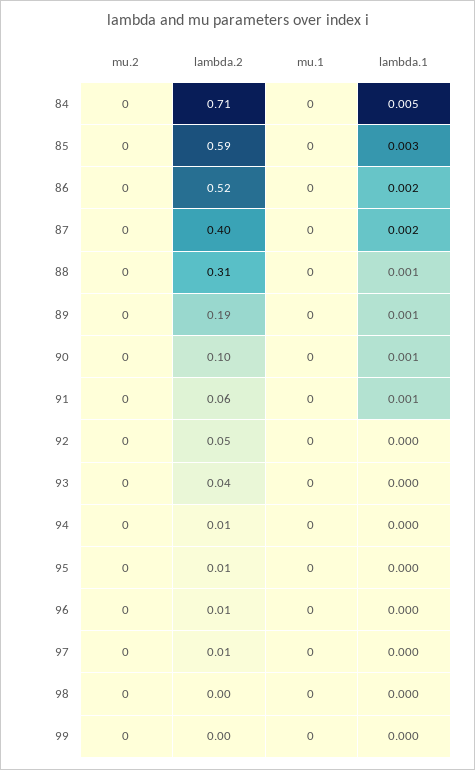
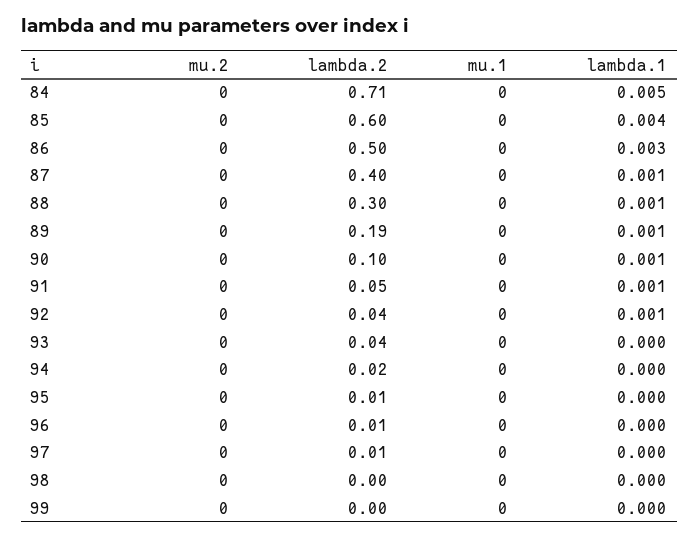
lambda.2, 85: 0.59 -> 0.6
lambda.1, 85: 0.003 -> 0.004
lambda.2, 86: 0.52 -> 0.5
lambda.1, 86: 0.002 -> 0.003
lambda.1, 87: 0.002 -> 0.001
lambda.2, 88: 0.31 -> 0.3
lambda.2, 91: 0.06 -> 0.05
lambda.2, 92: 0.05 -> 0.04
lambda.1, 92: 0 -> 0.001
lambda.2, 94: 0.01 -> 0.02

